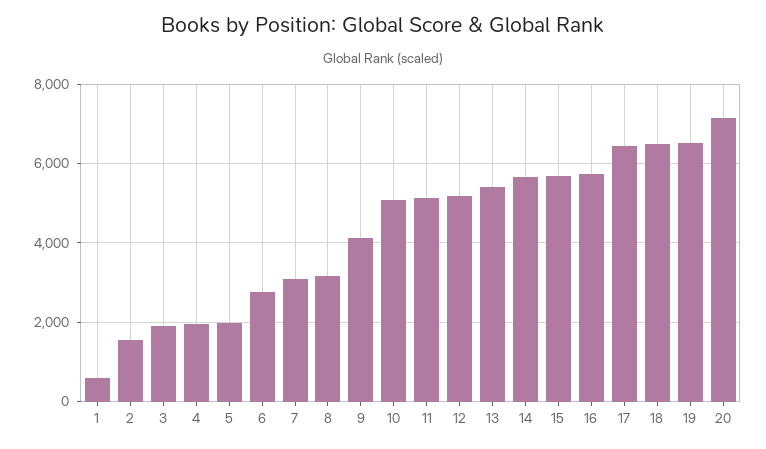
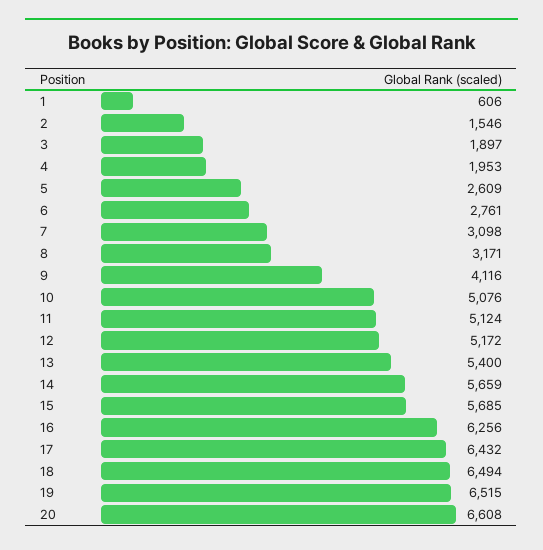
5: 2000 -> 2609
16: 5800 -> 6256
20: 7200 -> 6608

